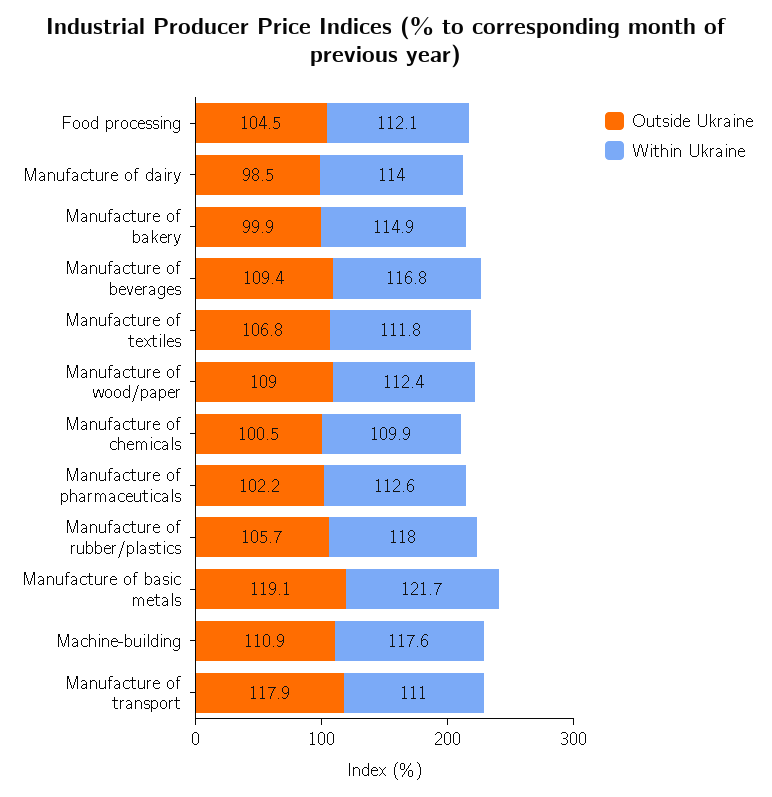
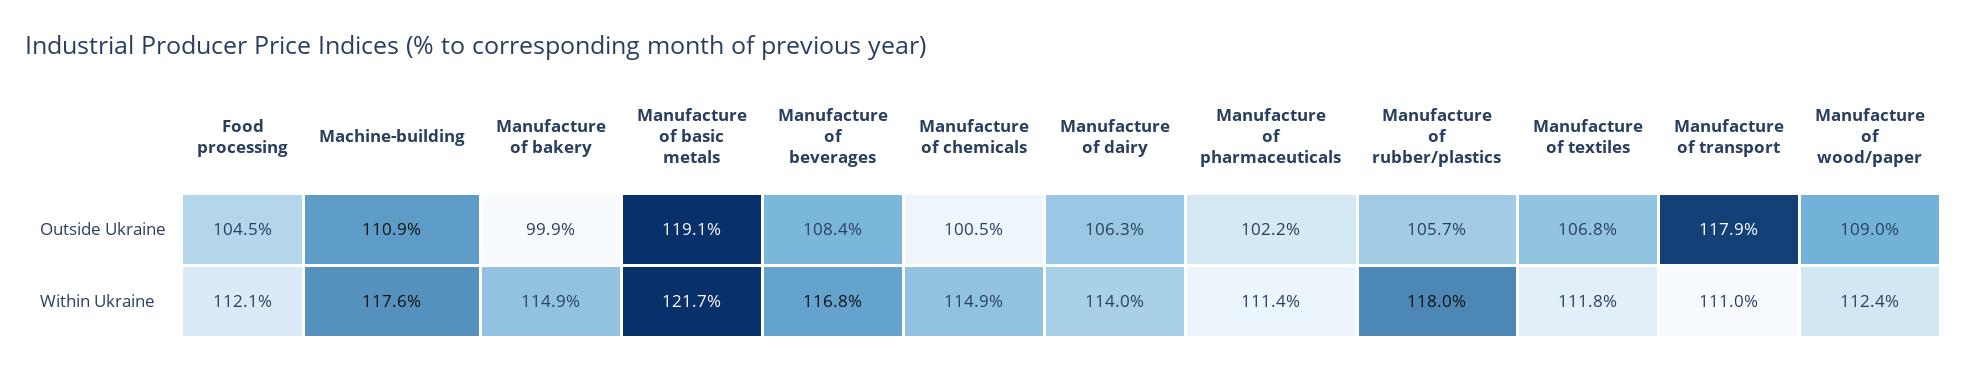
Outside Ukraine, Manufacture of dairy: 98.5 -> 106.3
Outside Ukraine, Manufacture of beverages: 109.4 -> 108.4
Within Ukraine, Manufacture of chemicals: 109.9 -> 114.9
Within Ukraine, Manufacture of pharmaceuticals: 112.6 -> 111.4

